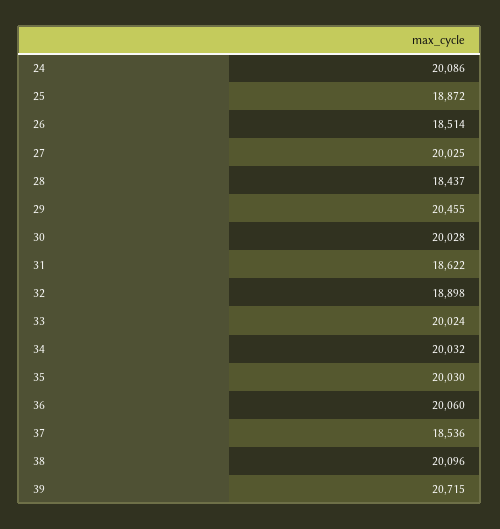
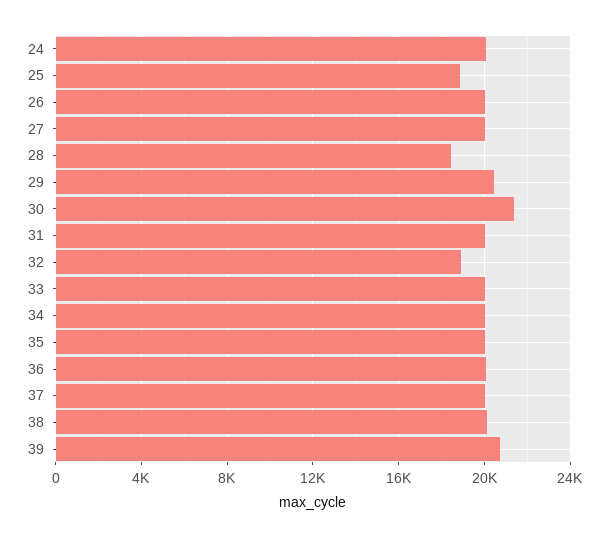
26: 18514 -> 20000
30: 20028 -> 21500
31: 18622 -> 20000
37: 18536 -> 20000

